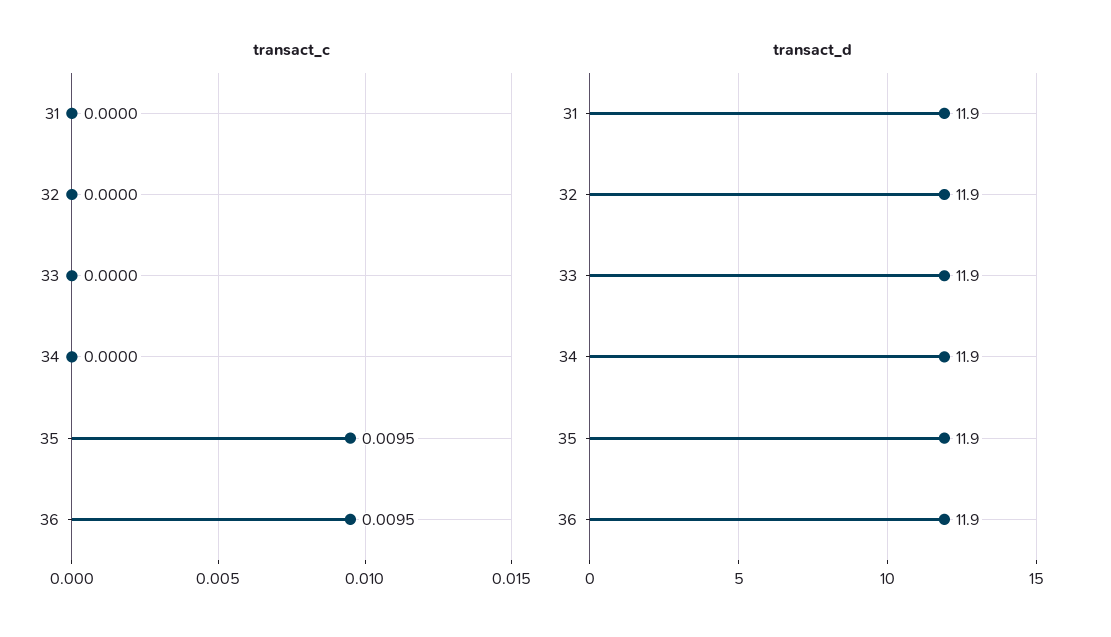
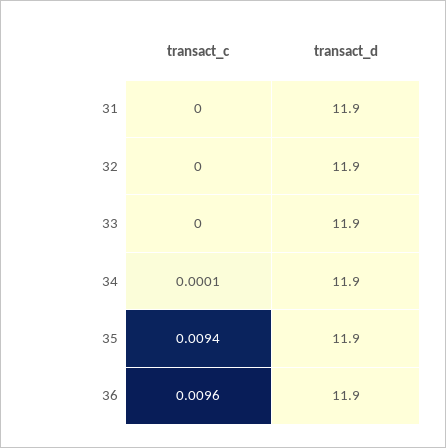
transact_c, 34: 0 -> 0.0001
transact_c, 35: 0.0095 -> 0.0094
transact_c, 36: 0.0095 -> 0.0096

